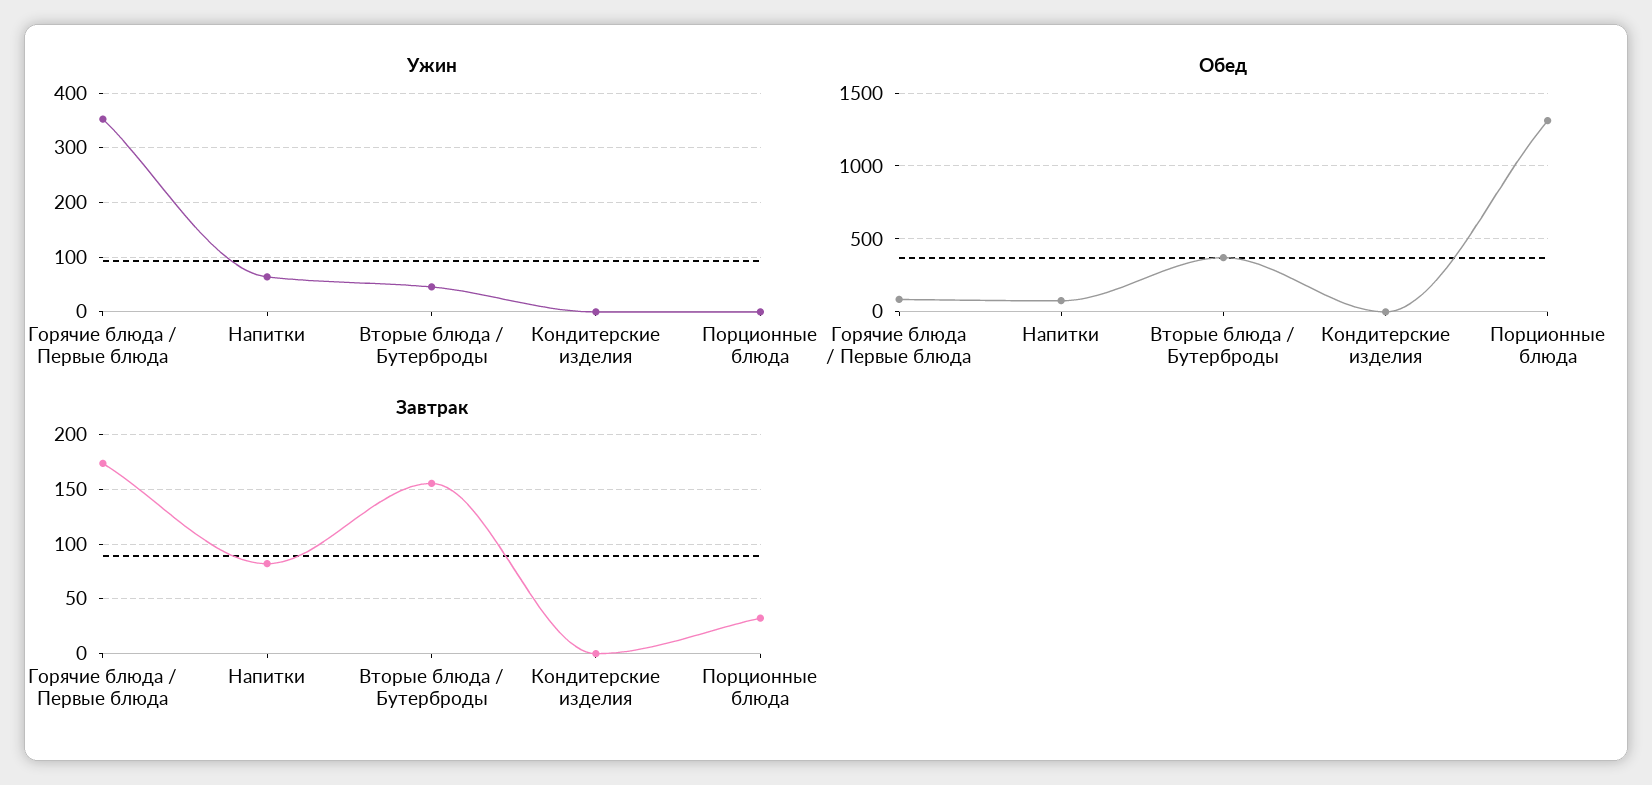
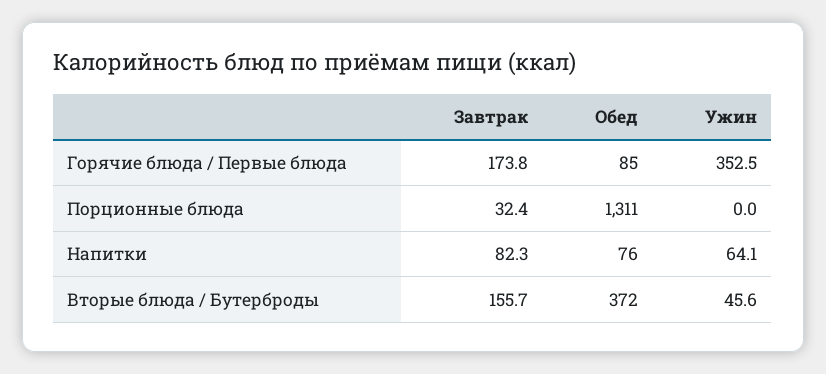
Ужин, Кондитерские изделия: 0 -> none
Обед, Кондитерские изделия: 0 -> none
Завтрак, Кондитерские изделия: 0 -> none

